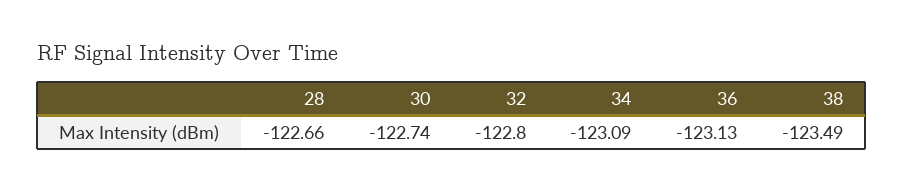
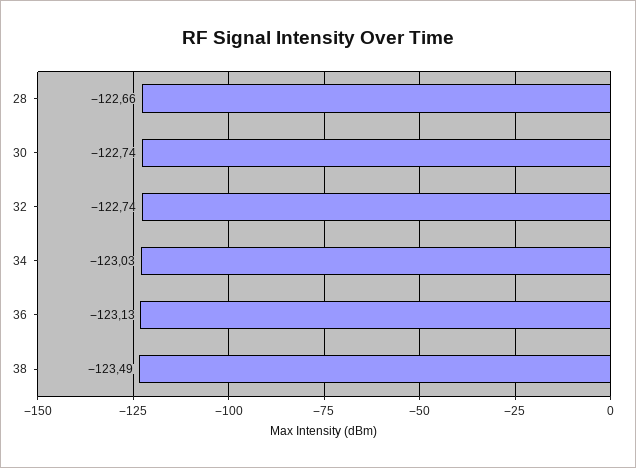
32: -122.8 -> -122.74
34: -123.09 -> -123.03

